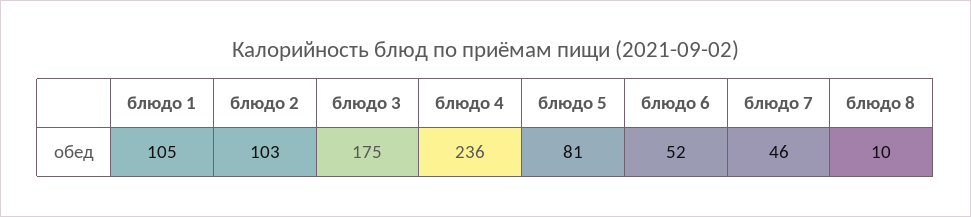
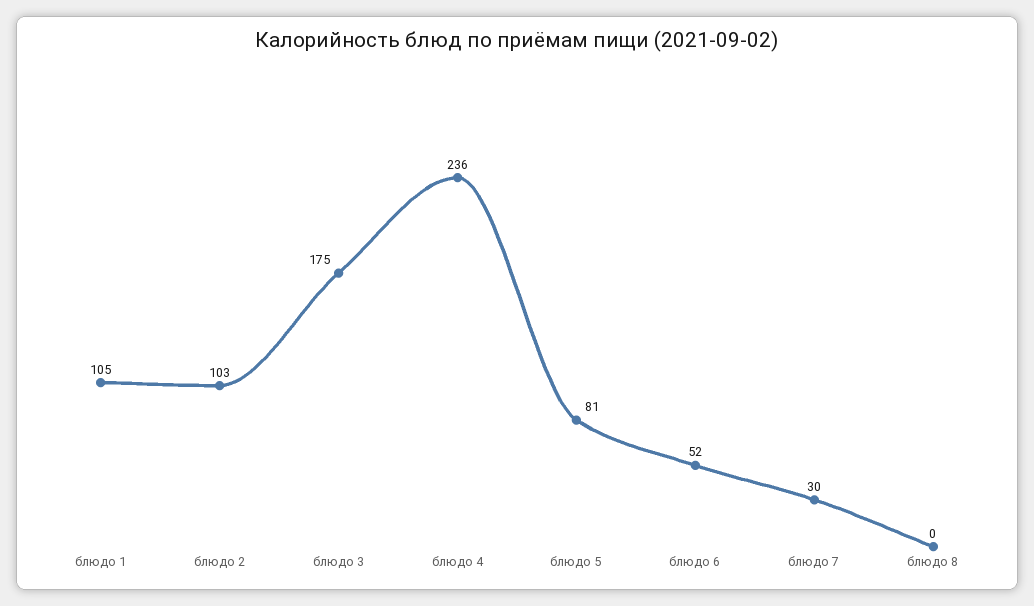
блюдо 7: 46 -> 30
блюдо 8: 10 -> 0

